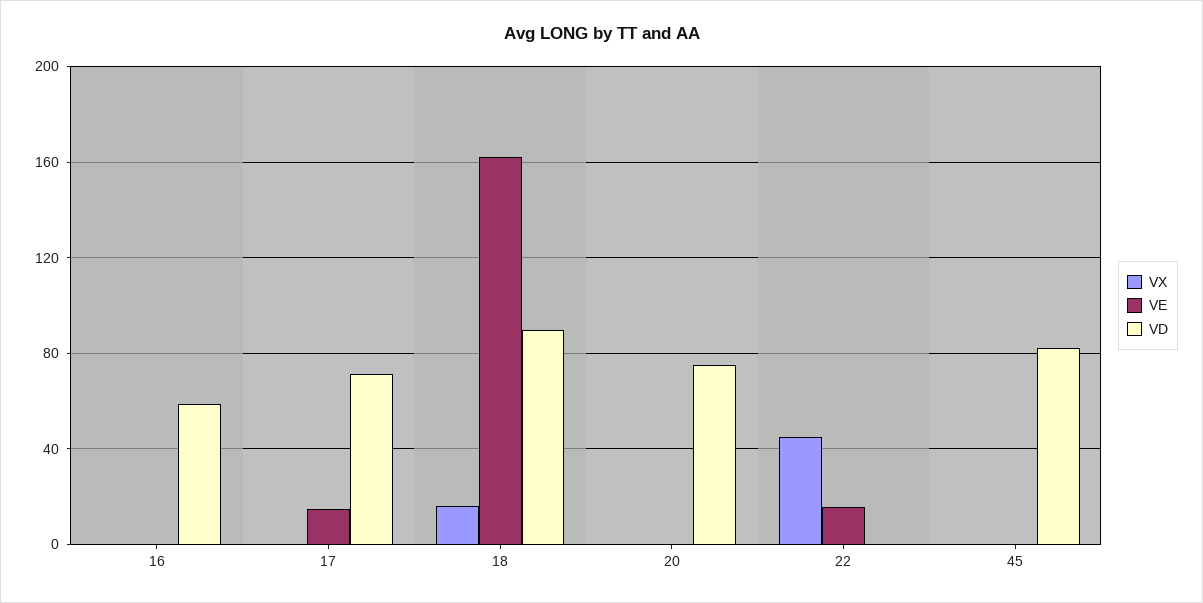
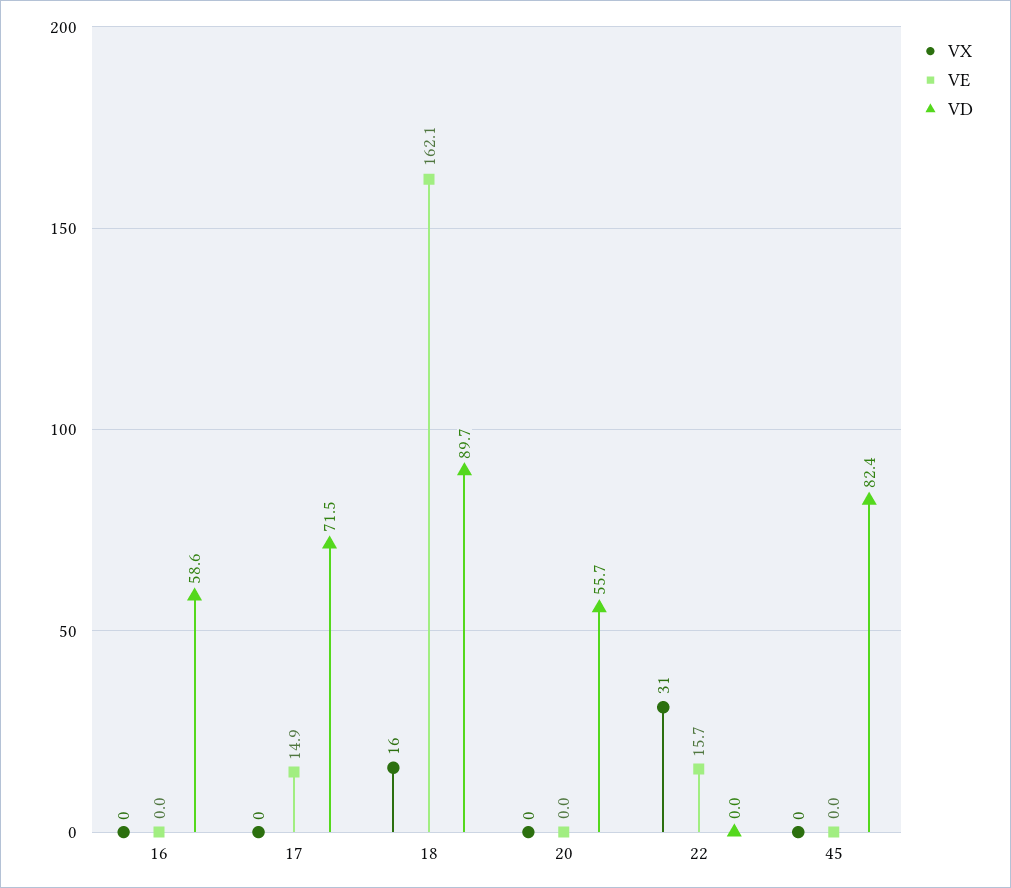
VD, 20: 75 -> 55.7
VX, 22: 45 -> 31

